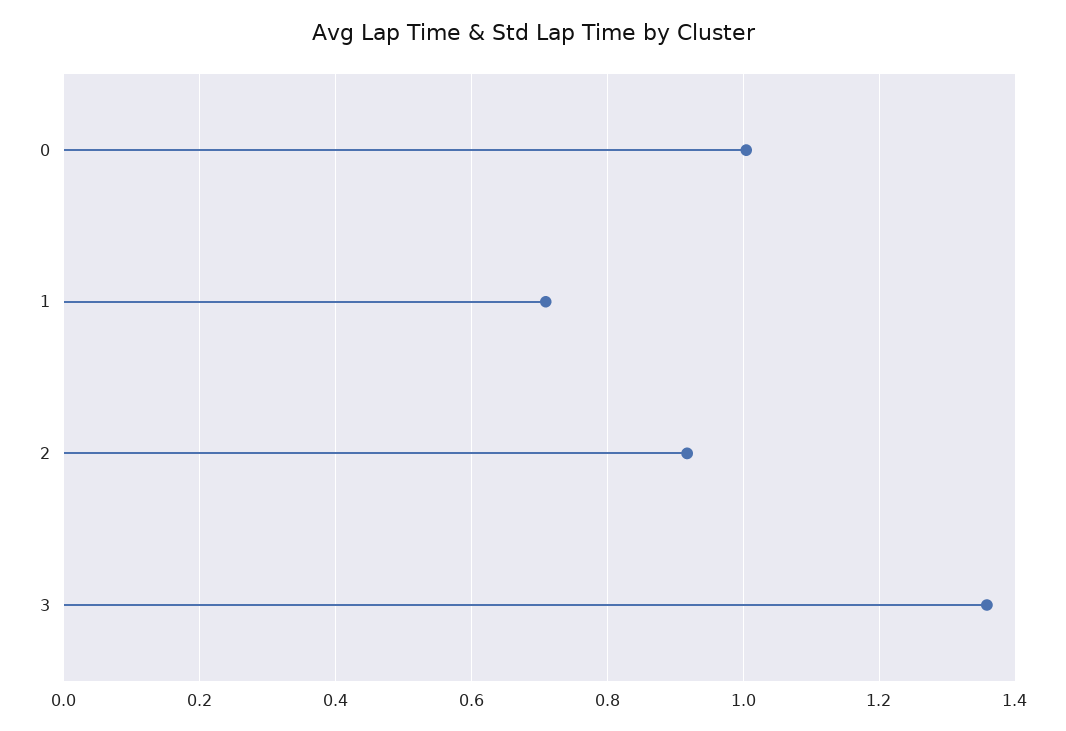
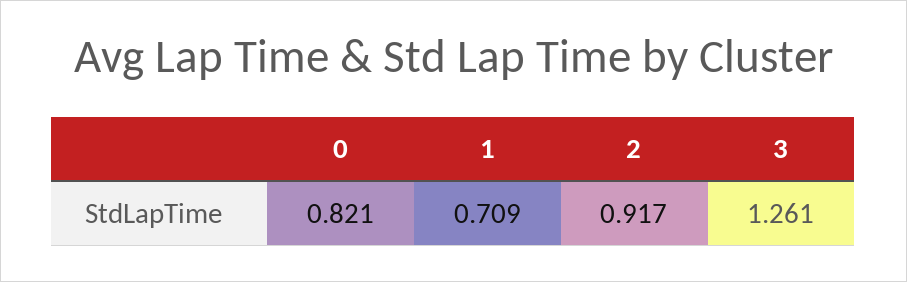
0: 1 -> 0.821
3: 1.36 -> 1.261

